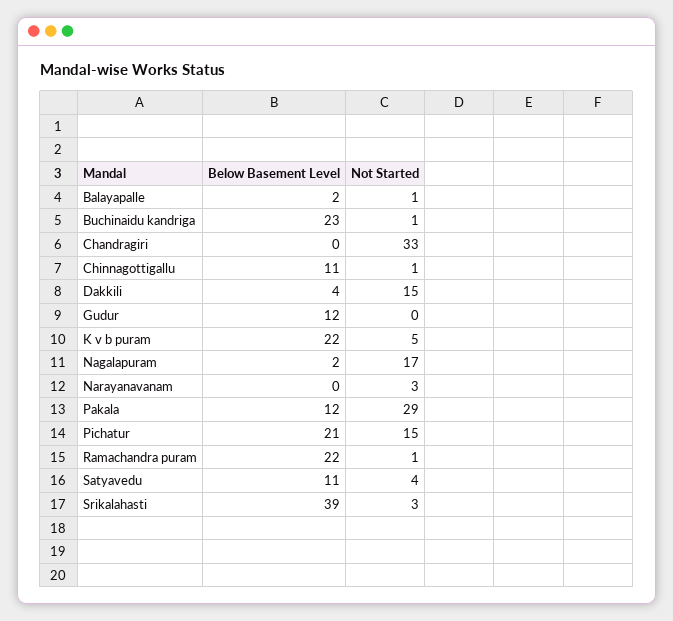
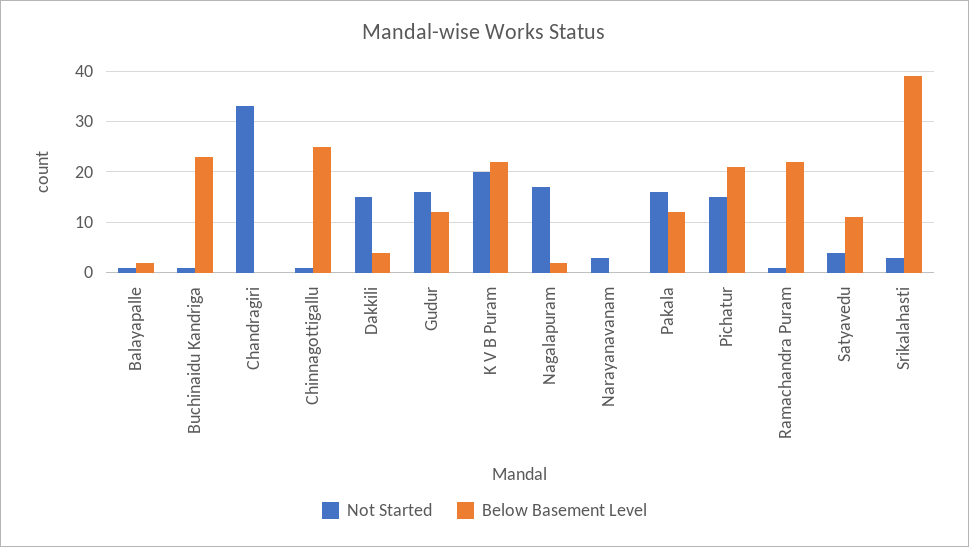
Below Basement Level, Chinnagottigallu: 11 -> 25
Not Started, Gudur: 0 -> 15
Not Started, K v b puram: 5 -> 20
Not Started, Pakala: 29 -> 15

